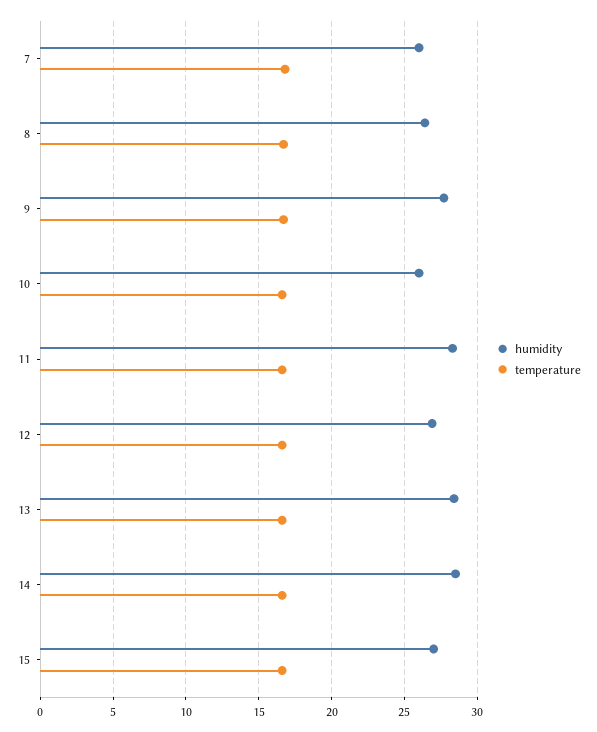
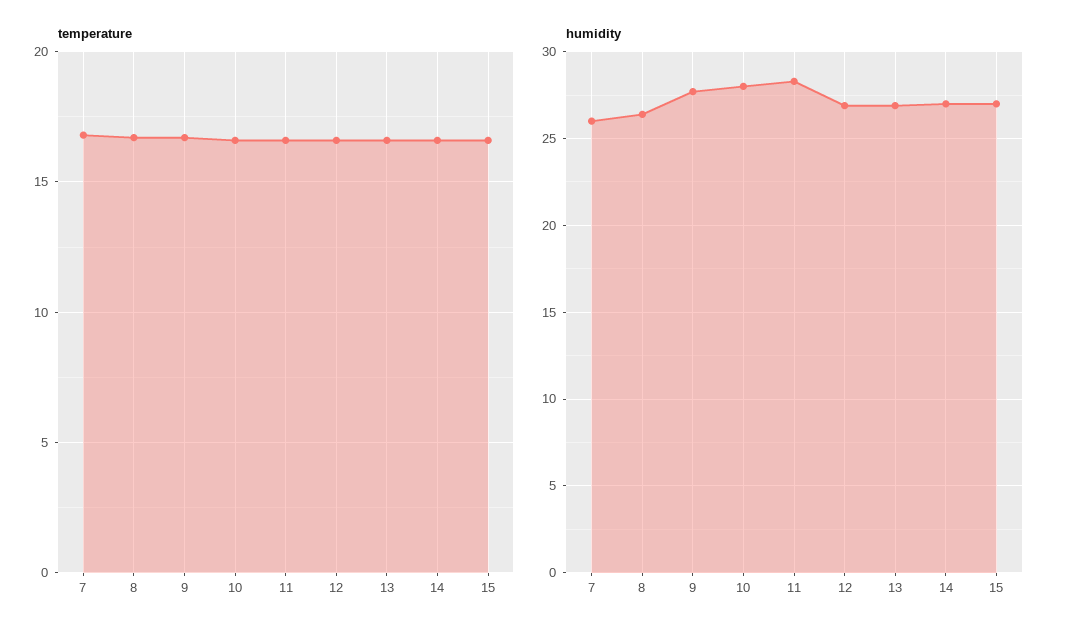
humidity, 10: 26 -> 28
humidity, 13: 28.5 -> 27
humidity, 14: 28.5 -> 27

